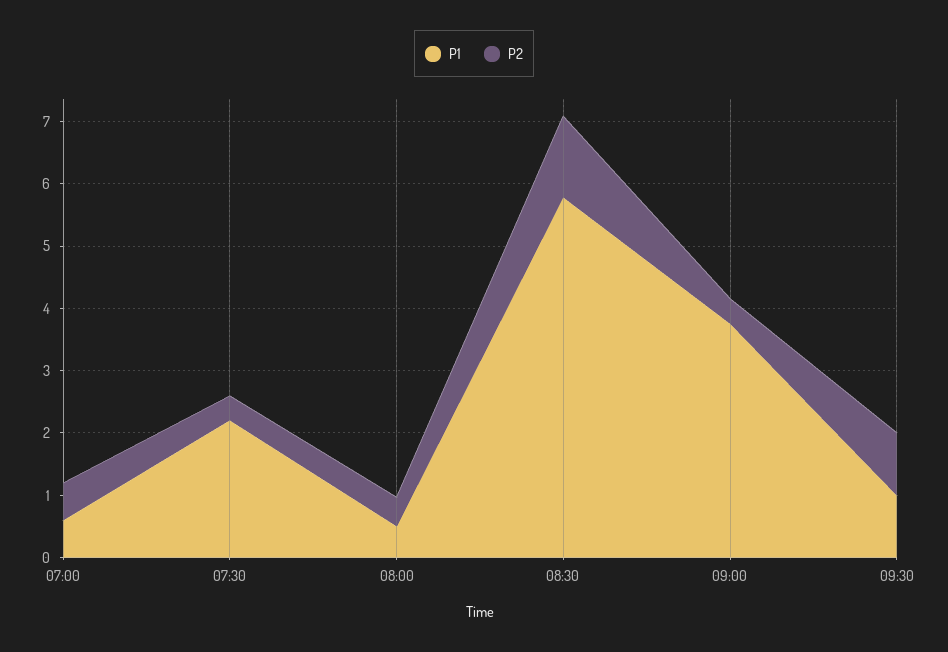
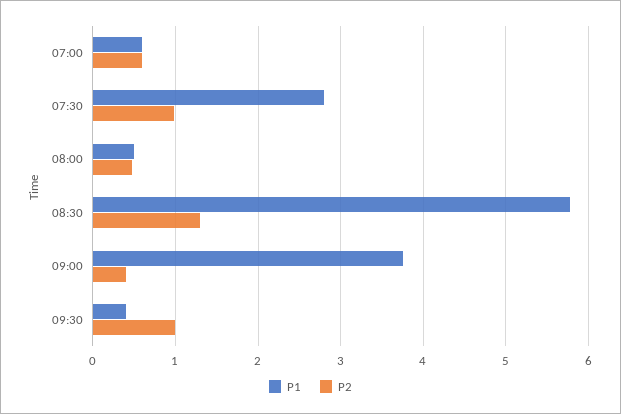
P1, 07:30: 2.2 -> 2.8
P2, 07:30: 0.4 -> 1
P1, 09:30: 1 -> 0.4

